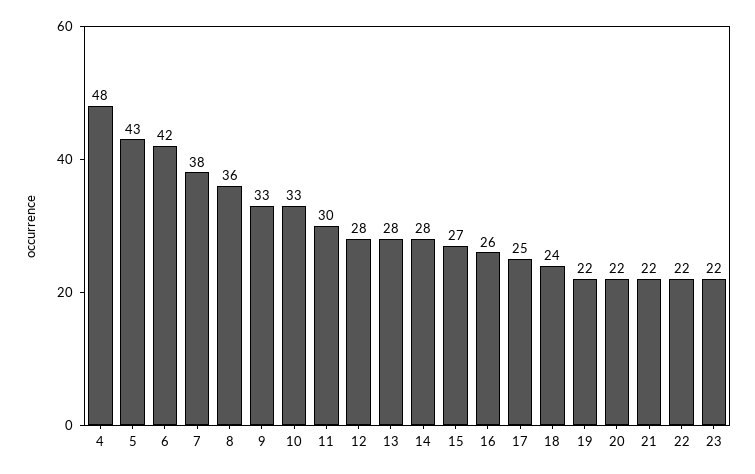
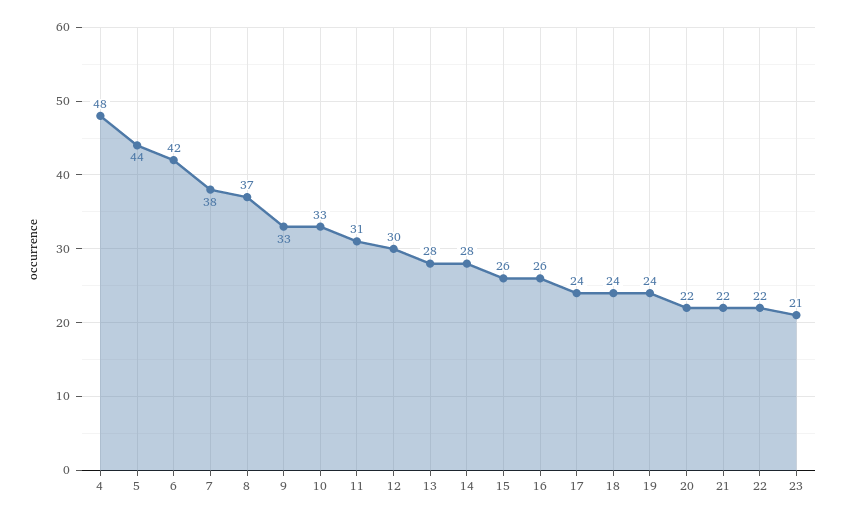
5: 43 -> 44
8: 36 -> 37
11: 30 -> 31
12: 28 -> 30
15: 27 -> 26
17: 25 -> 24
19: 22 -> 24
23: 22 -> 21

